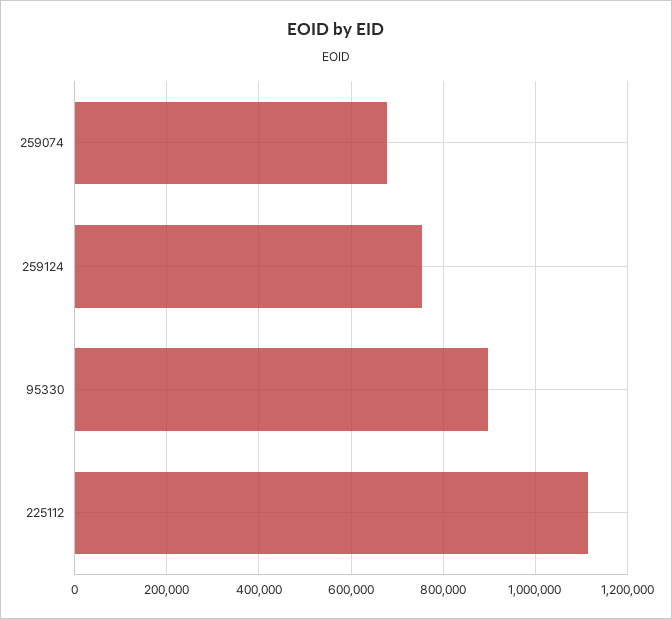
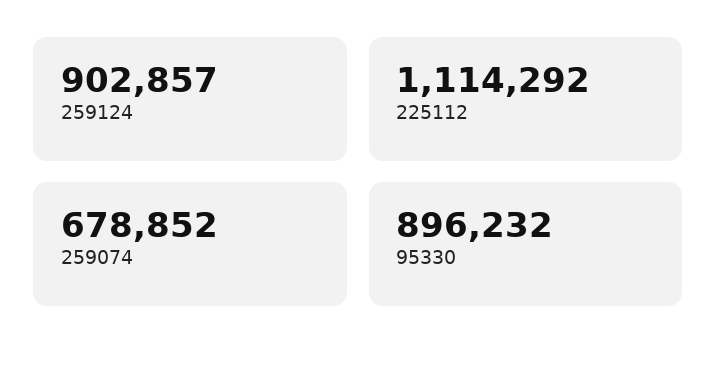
259124: 760000 -> 902857

